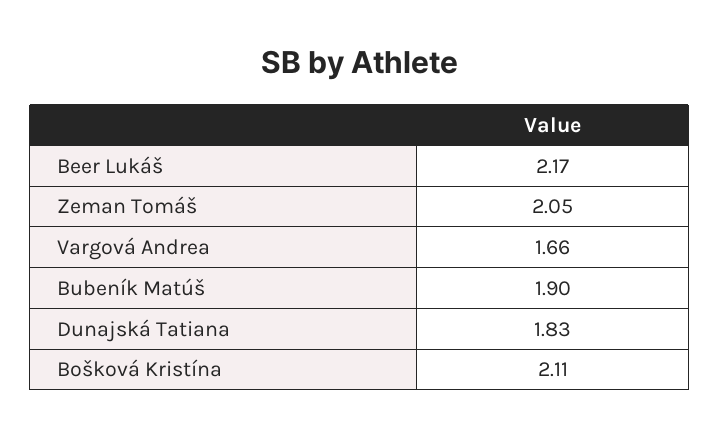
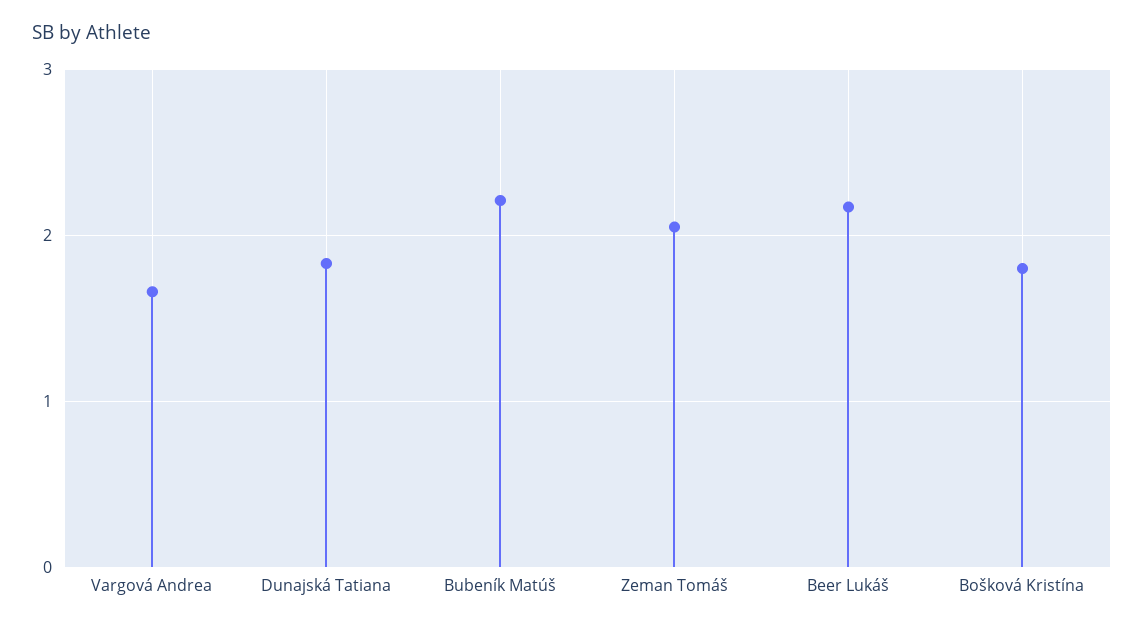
Bubeník Matúš: 1.9 -> 2.2
Bošková Kristína: 2.11 -> 1.8

